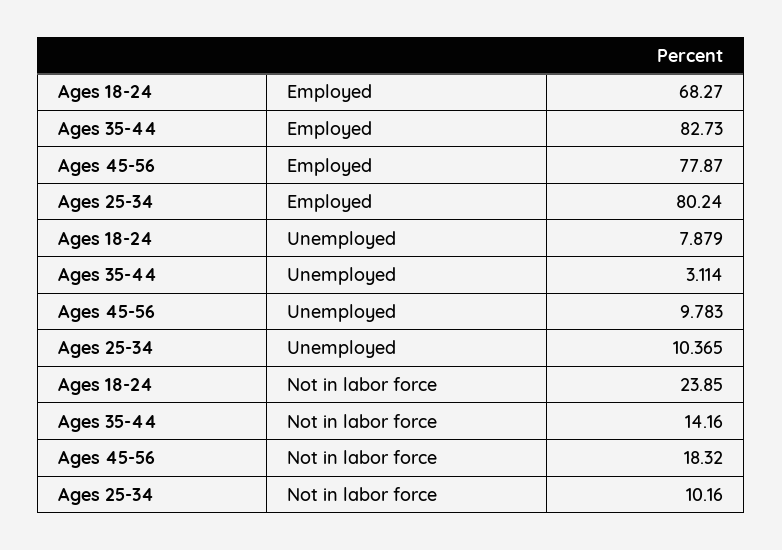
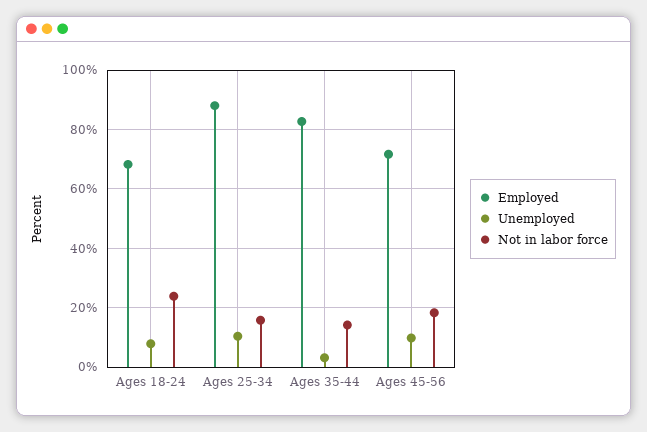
Employed, Ages 45-56: 77.87 -> 72.5
Employed, Ages 25-34: 80.24 -> 87.5
Not in labor force, Ages 25-34: 10.16 -> 15

